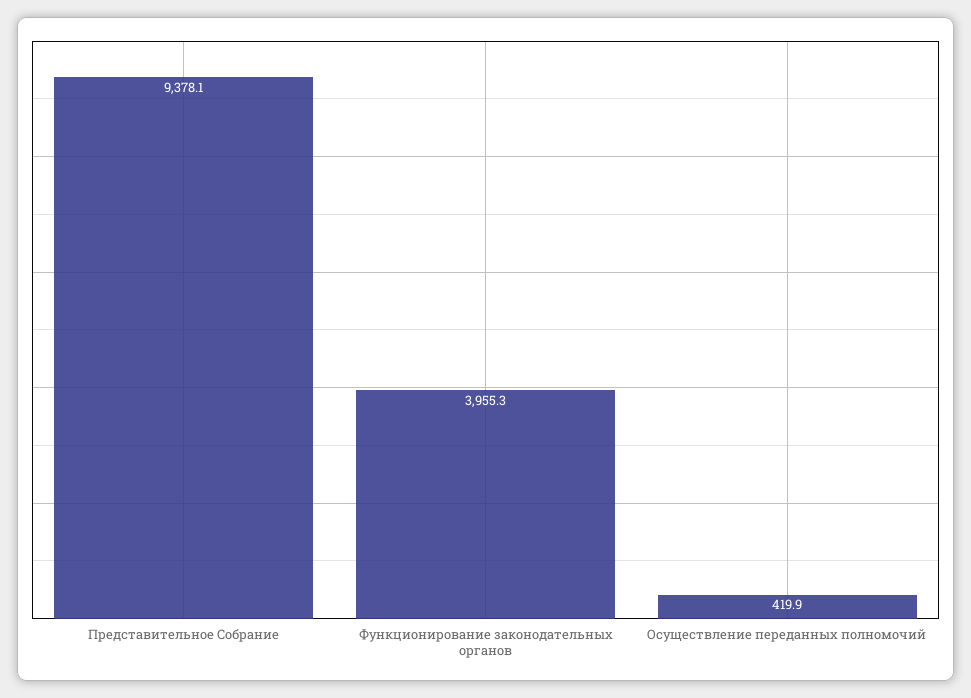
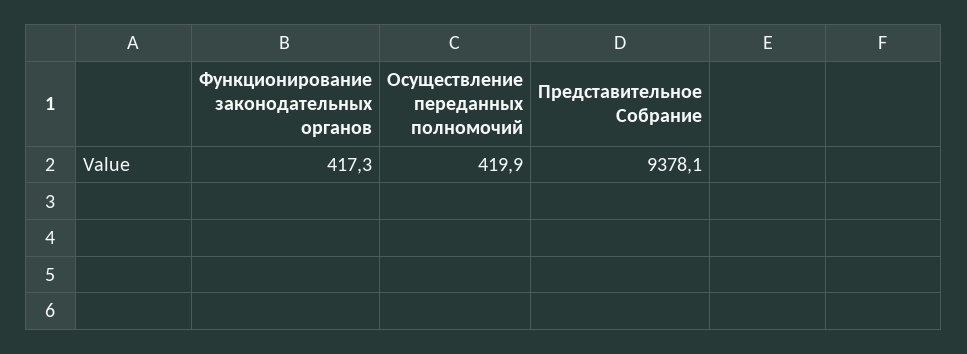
Функционирование законодательных органов: 3955.3 -> 417.3

